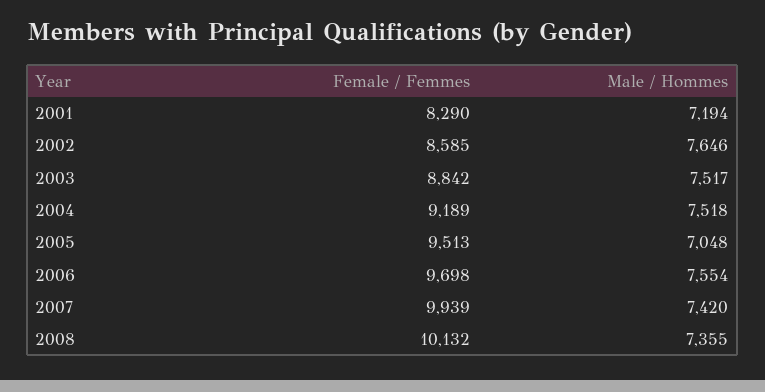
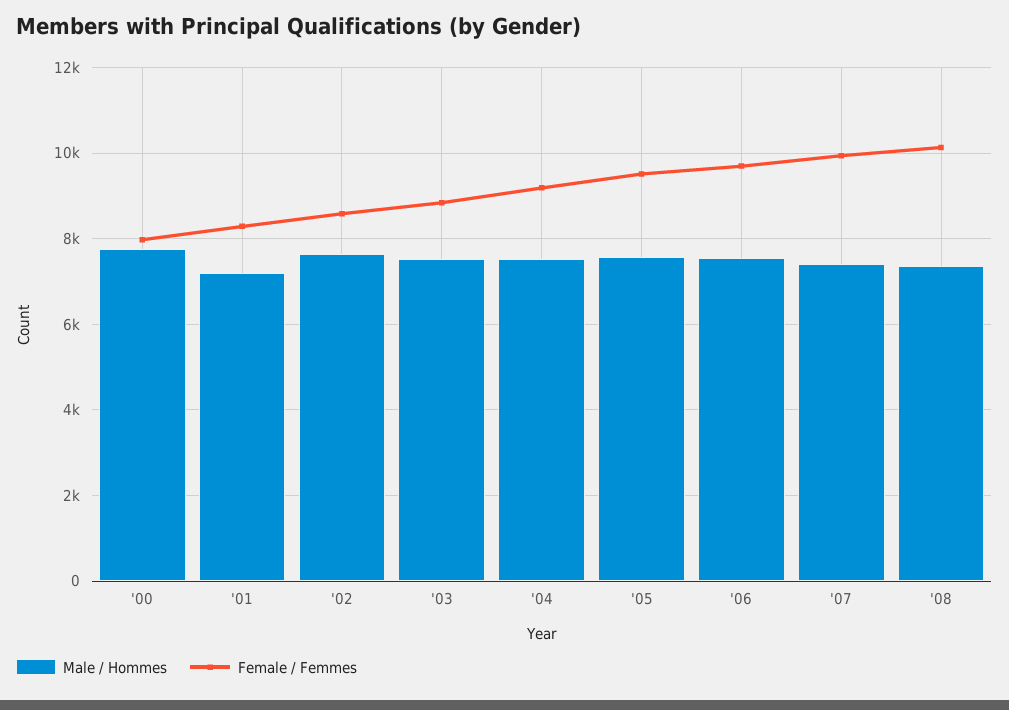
Male / Hommes, 2005: 7048 -> 7600
Male / Hommes, '00: none -> 7800
Female / Femmes, '00: none -> 8000

